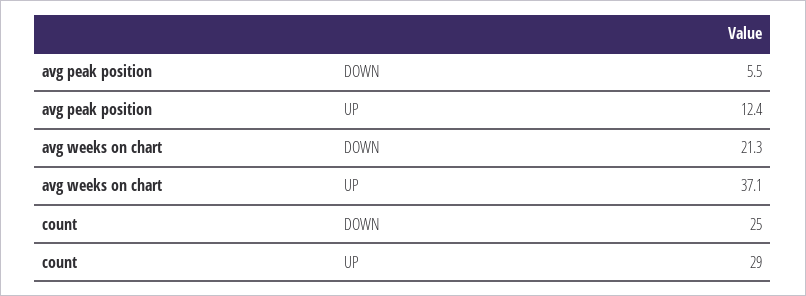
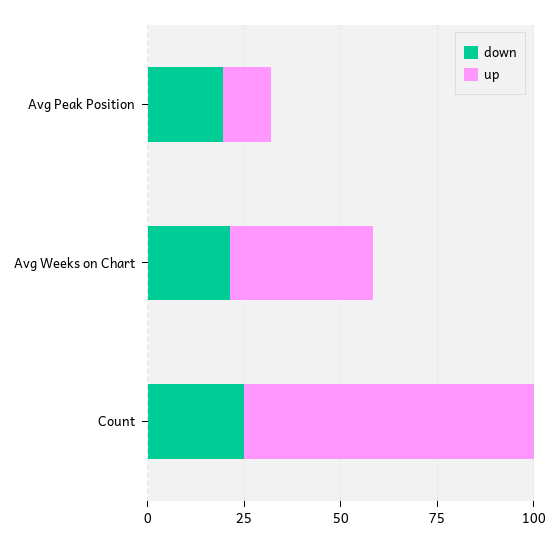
DOWN, avg peak position: 5.5 -> 20
UP, count: 29 -> 75

